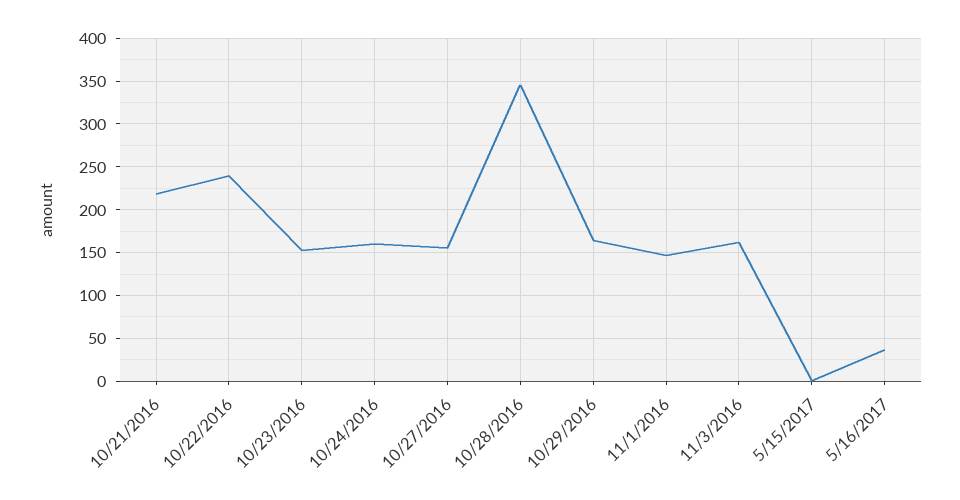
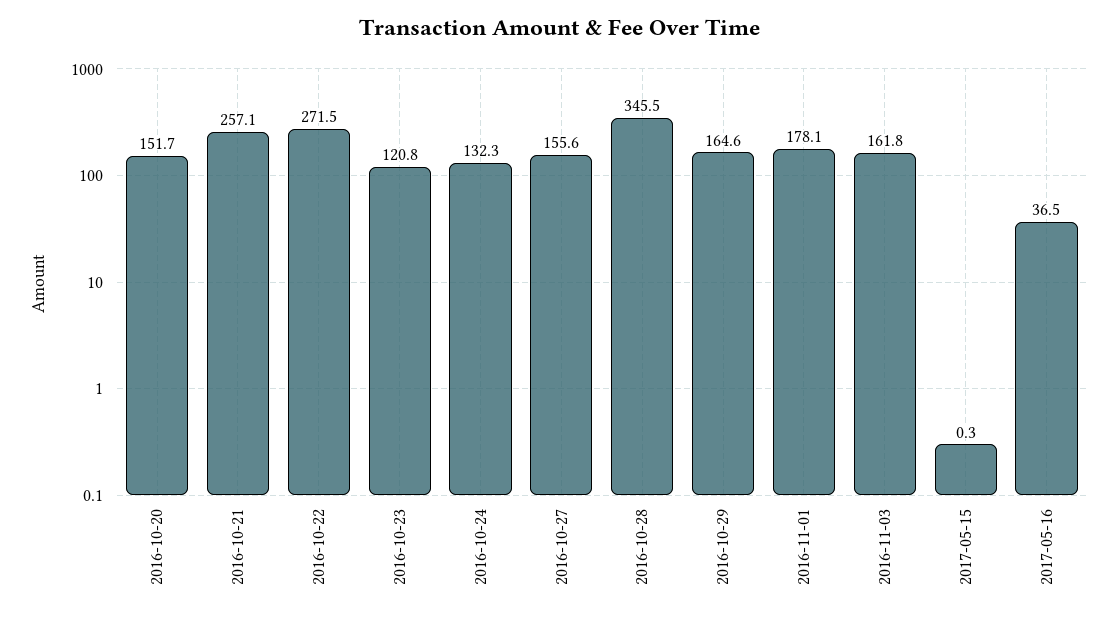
10/21/2016: 220 -> 257.1
10/22/2016: 240 -> 271.5
10/23/2016: 150 -> 120.8
10/24/2016: 160 -> 132.3
11/1/2016: 150 -> 178.1
2016-10-20: none -> 151.7

